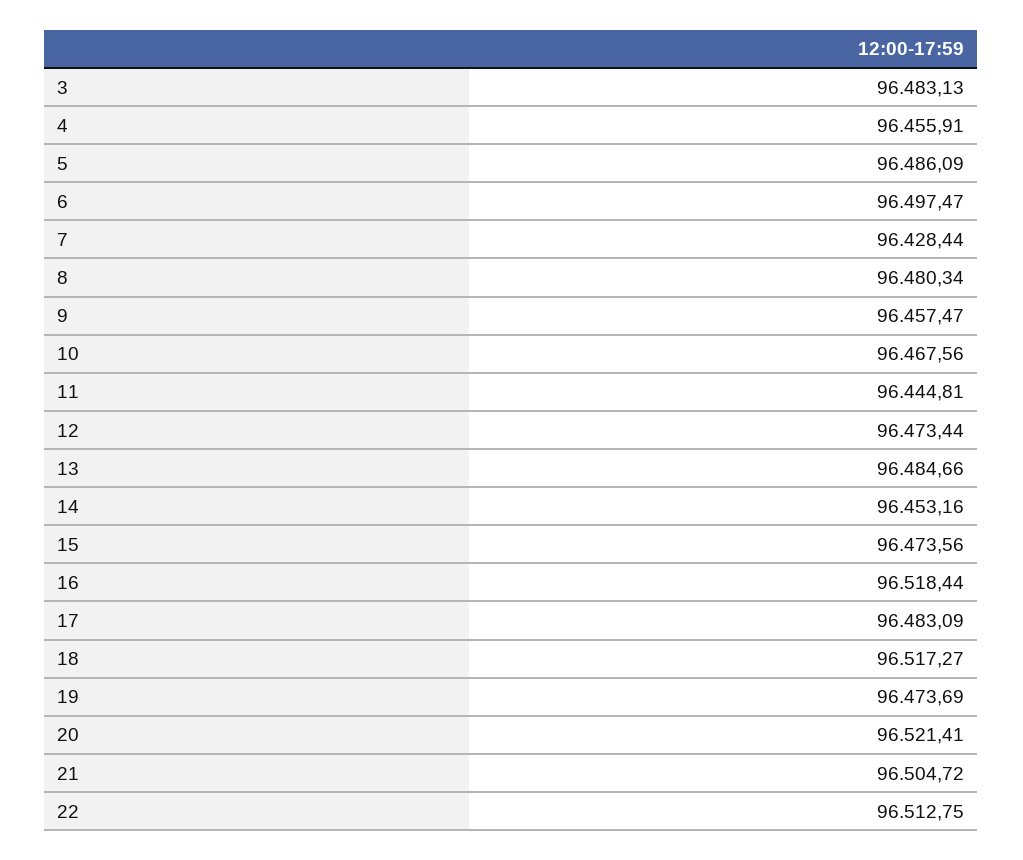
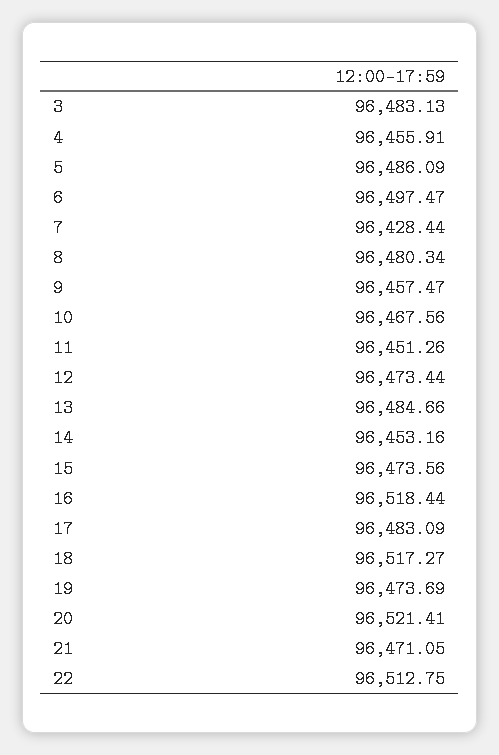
11: 96444.81 -> 96451.26
21: 96504.72 -> 96471.05

